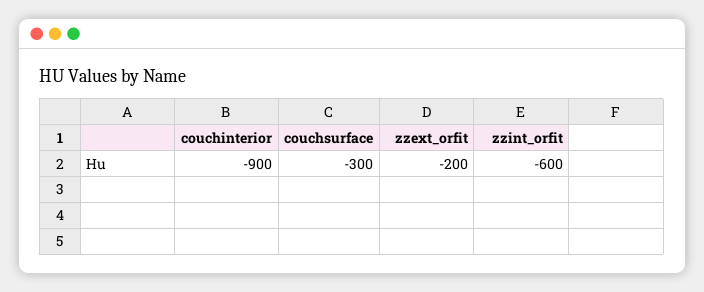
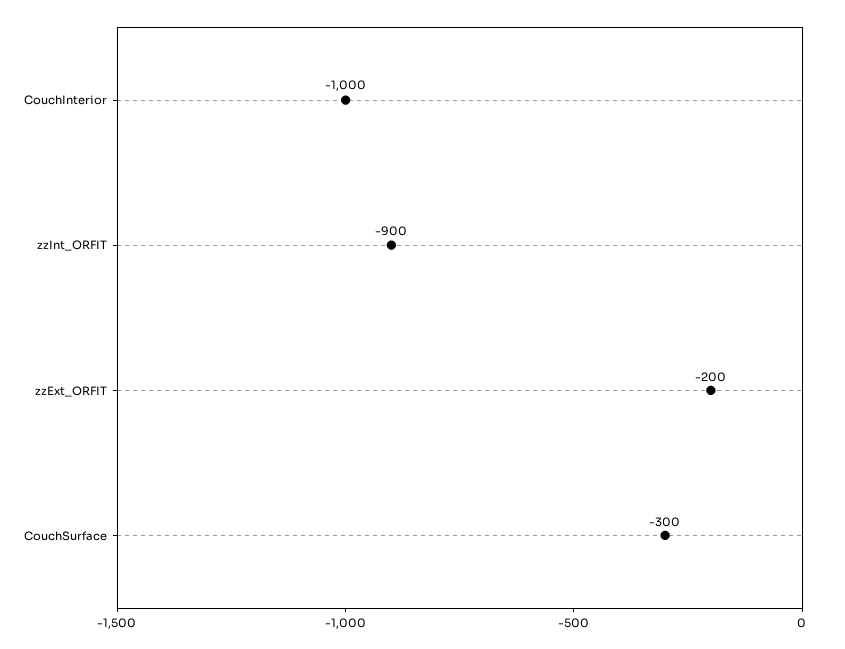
couchinterior: -900 -> -1000
zzint_orfit: -600 -> -900

